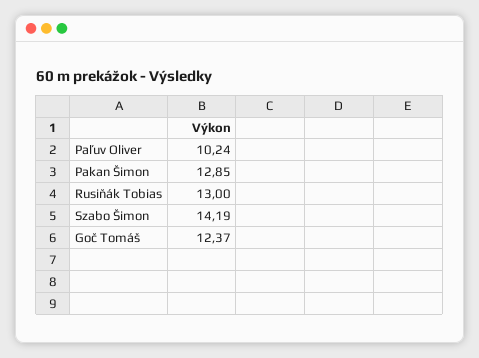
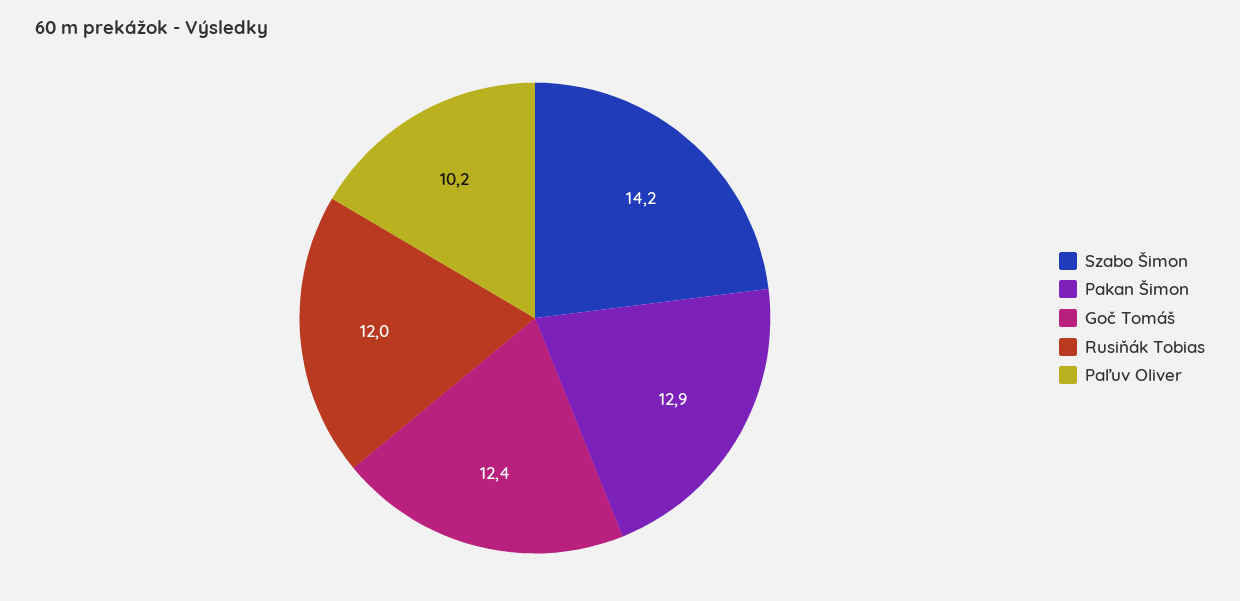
Rusiňák Tobias: 13 -> 12

